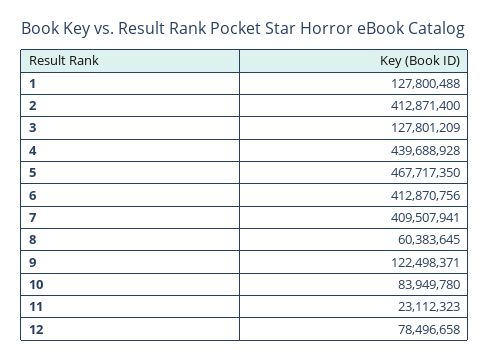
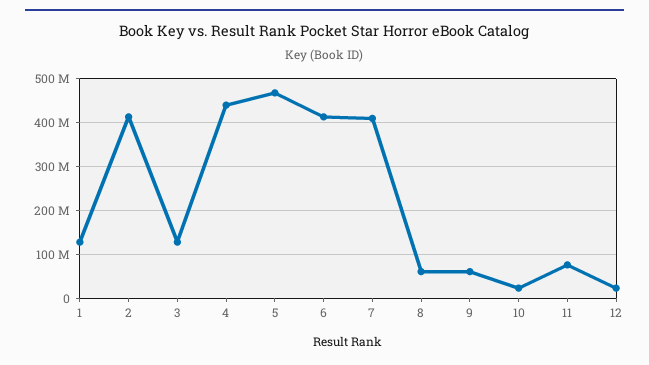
9: 122498371 -> 60000000
10: 83949780 -> 20000000
11: 23112323 -> 80000000
12: 78496658 -> 20000000

